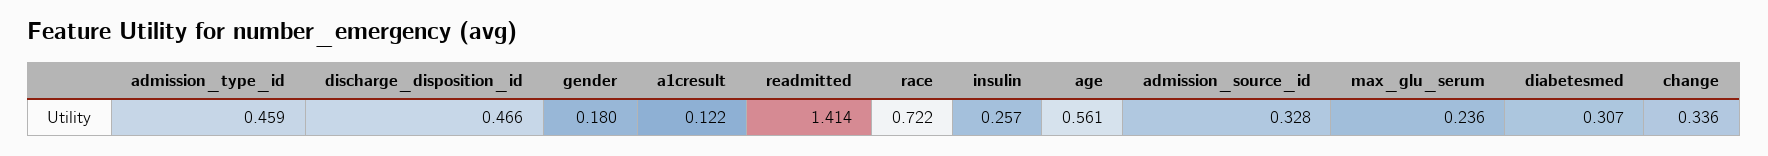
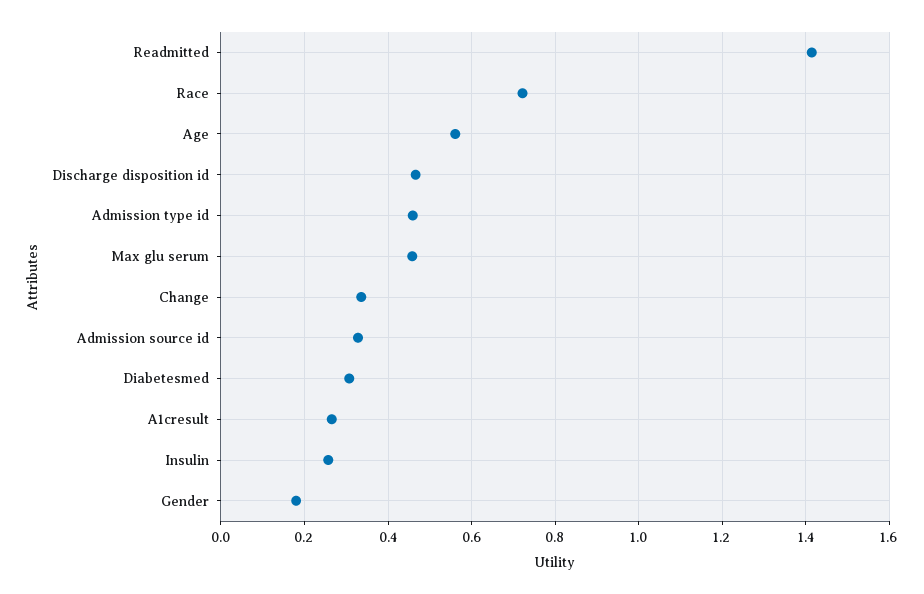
a1cresult: 0.122 -> 0.26
max_glu_serum: 0.236 -> 0.46

